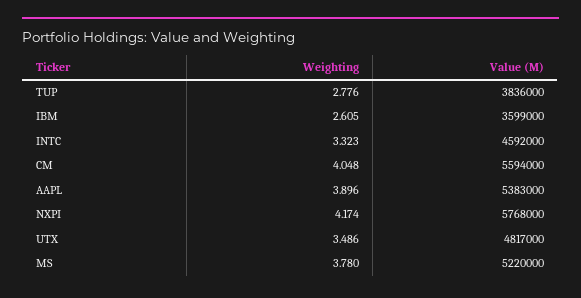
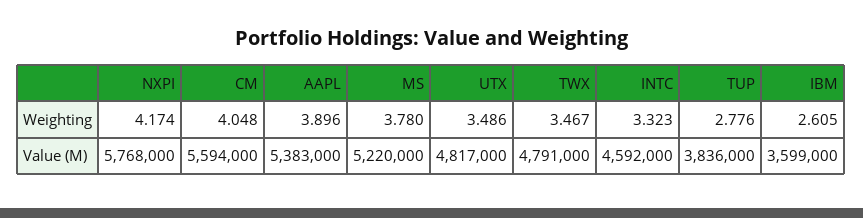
Weighting, TWX: none -> 3.467
Value (M), TWX: none -> 4791000

